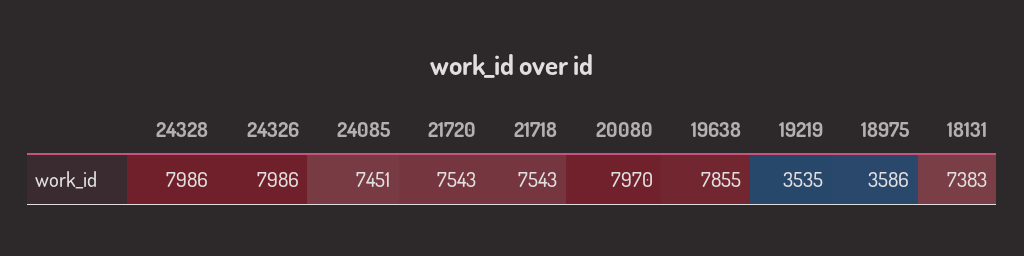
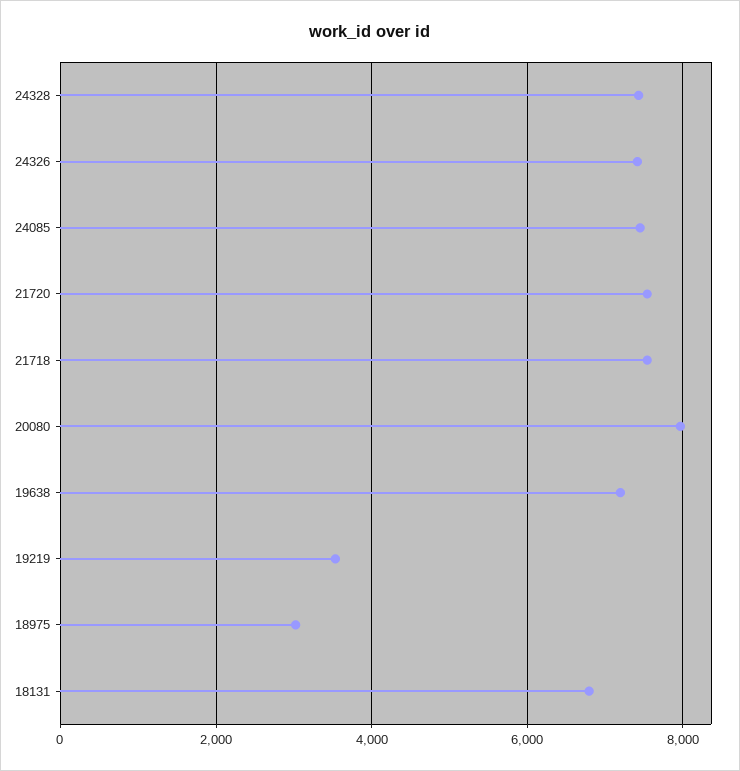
24328: 7986 -> 7400
24326: 7986 -> 7400
19638: 7855 -> 7200
18975: 3586 -> 3000
18131: 7383 -> 6800

